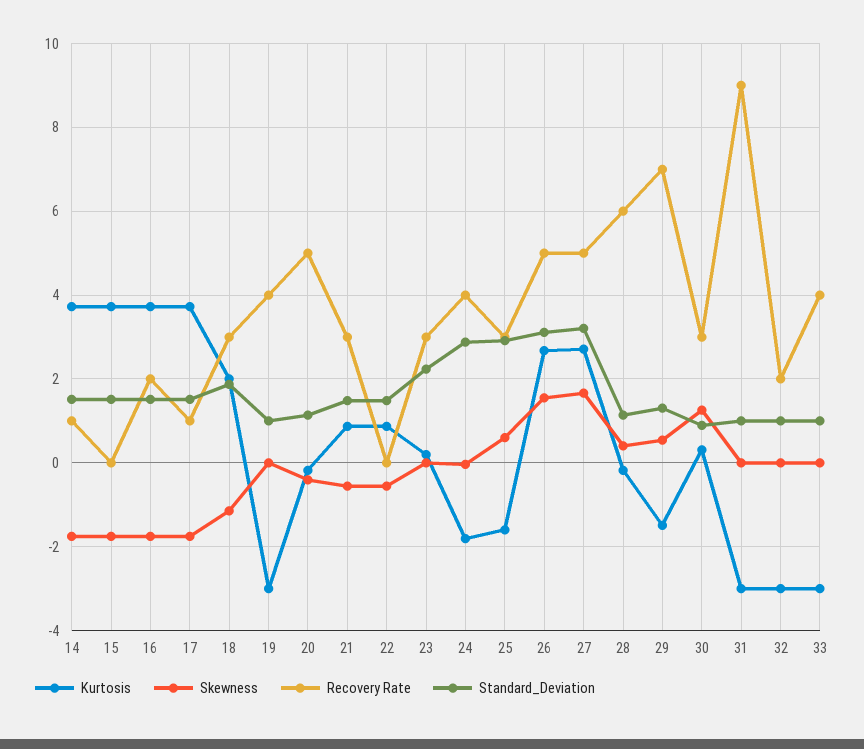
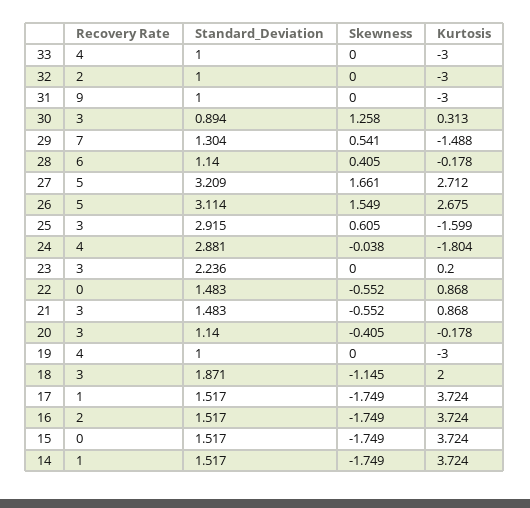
Recovery Rate, 20: 5 -> 3

